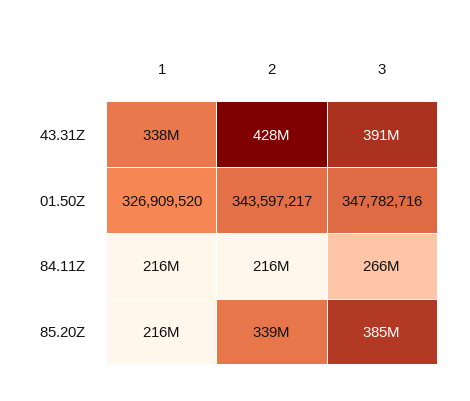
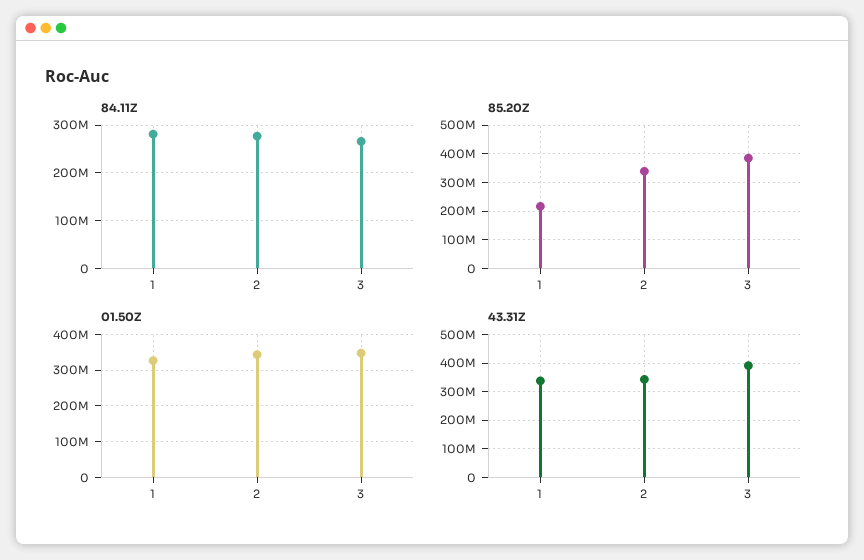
43.31Z, 2: 428000000 -> 350000000
84.11Z, 1: 216000000 -> 280000000
84.11Z, 2: 216000000 -> 280000000

